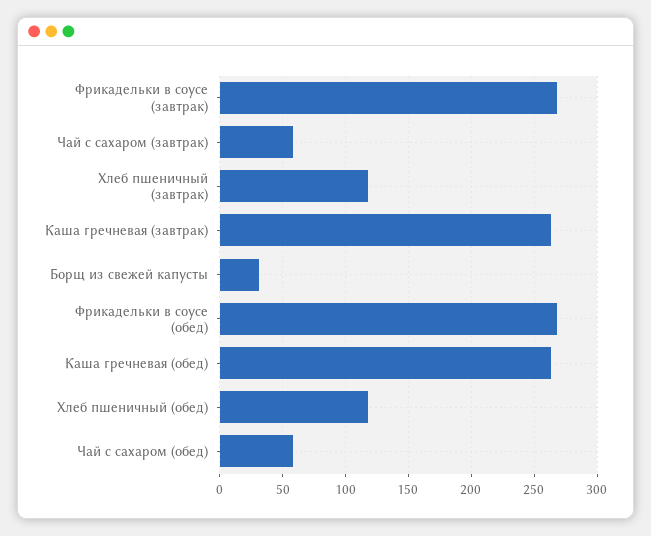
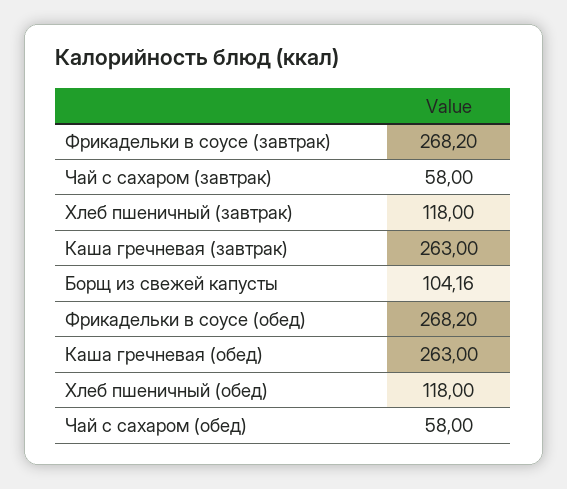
Борщ из свежей капусты: 30 -> 104.16

